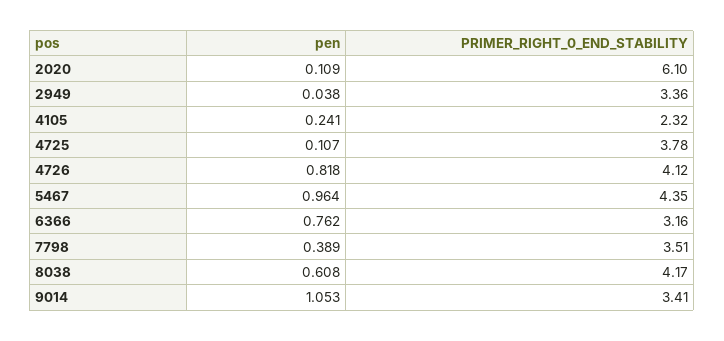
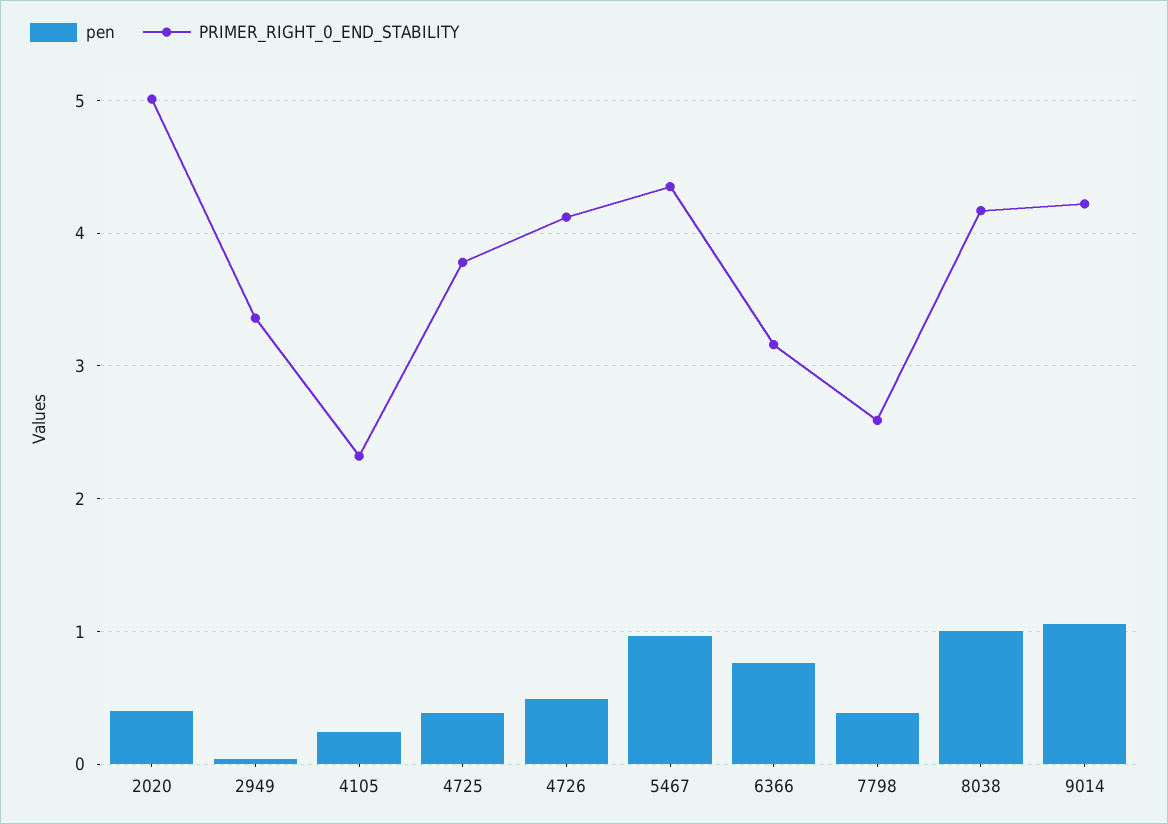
pen, 2020: 0.109 -> 0.4
PRIMER_RIGHT_0_END_STABILITY, 2020: 6.1 -> 5
pen, 4725: 0.107 -> 0.4
pen, 4726: 0.818 -> 0.5
PRIMER_RIGHT_0_END_STABILITY, 7798: 3.51 -> 2.6
pen, 8038: 0.608 -> 1
PRIMER_RIGHT_0_END_STABILITY, 9014: 3.41 -> 4.2

